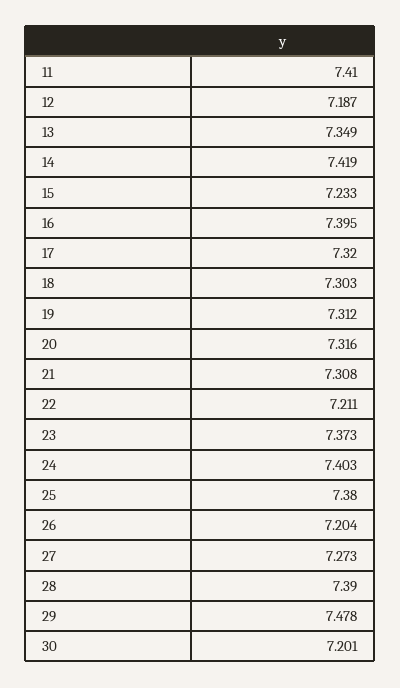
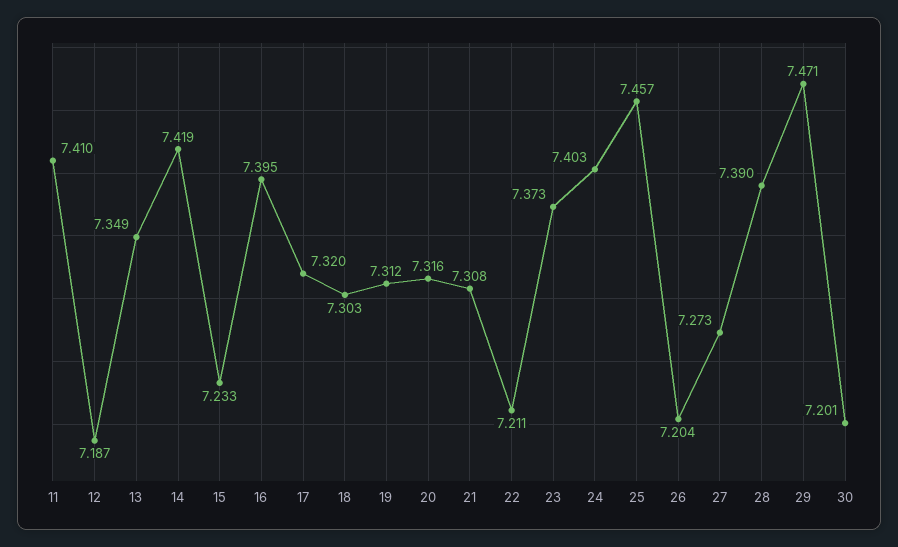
25: 7.38 -> 7.457
29: 7.478 -> 7.471

